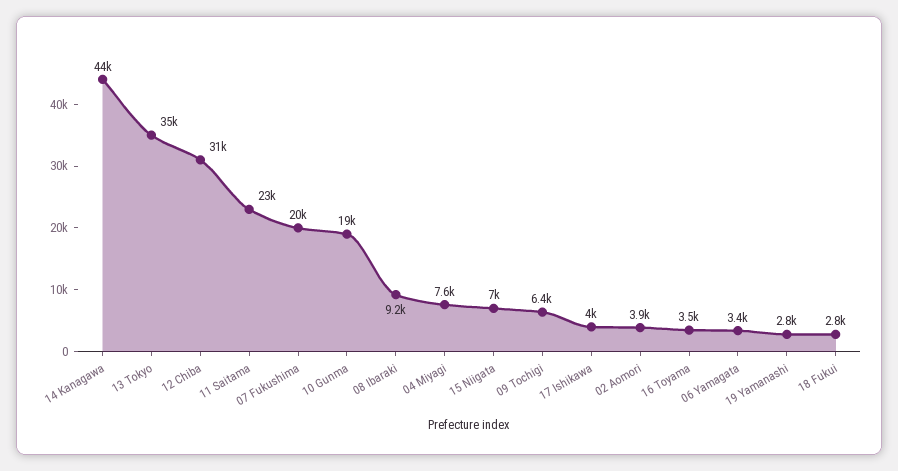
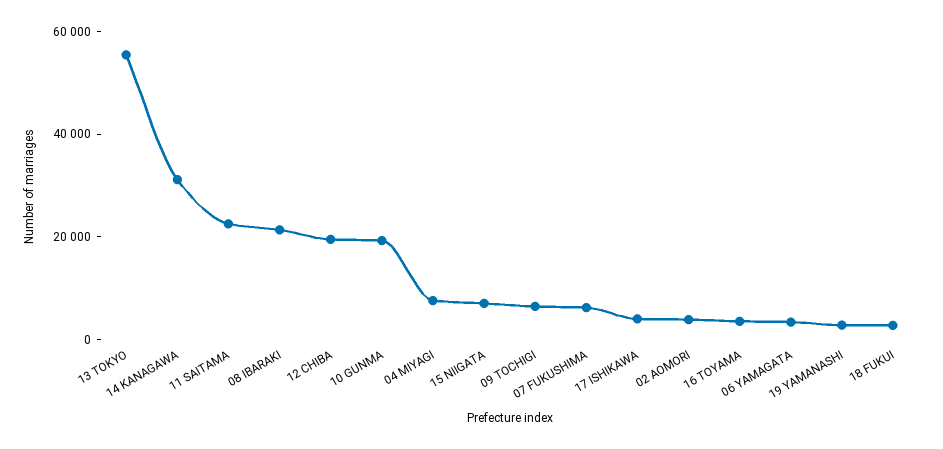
14 Kanagawa: 44000 -> 30000
13 Tokyo: 35000 -> 55000
12 Chiba: 31000 -> 20000
07 Fukushima: 20000 -> 5000
08 Ibaraki: 9200 -> 20000

